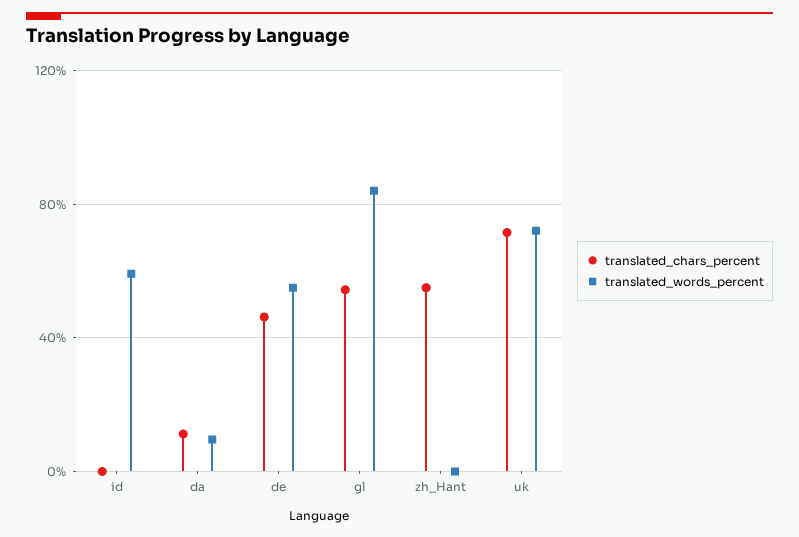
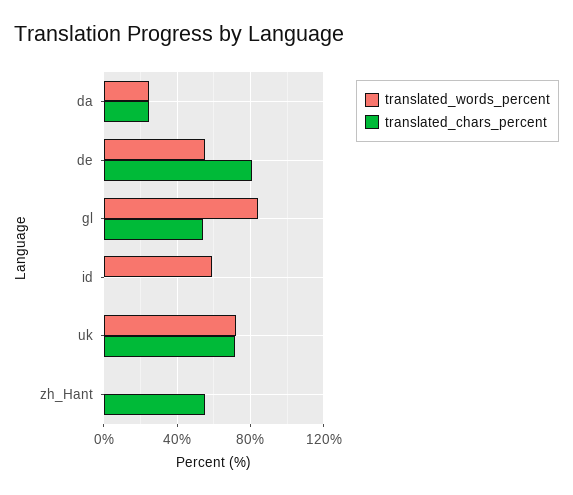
translated_chars_percent, da: 10 -> 25
translated_words_percent, da: 10 -> 25
translated_chars_percent, de: 45 -> 80

